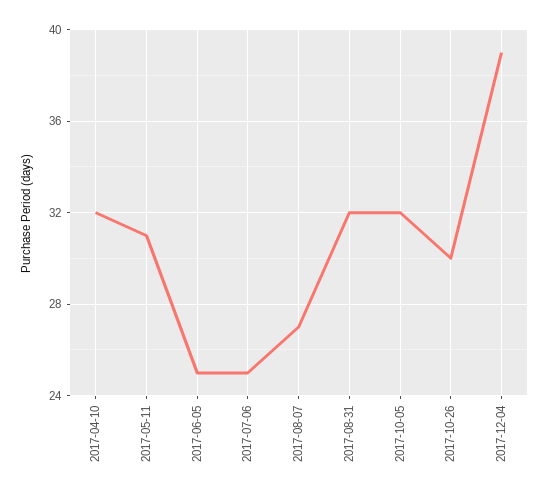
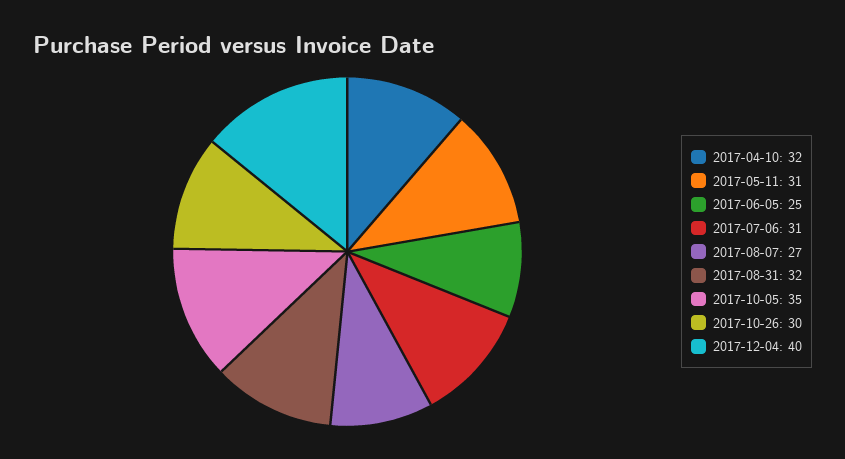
2017-07-06: 25 -> 31
2017-10-05: 32 -> 35
2017-12-04: 39 -> 40

